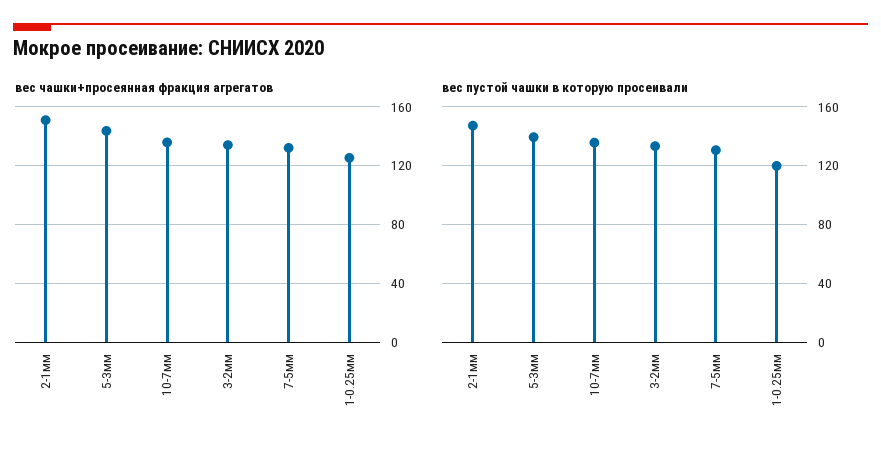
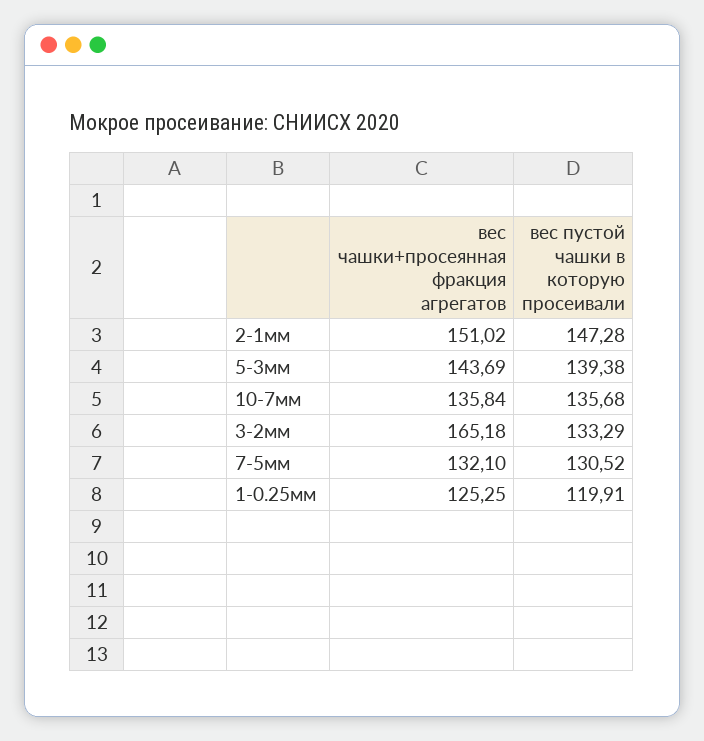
вес чашки+просеянная фракция агрегатов, 3-2мм: 135 -> 165.18

